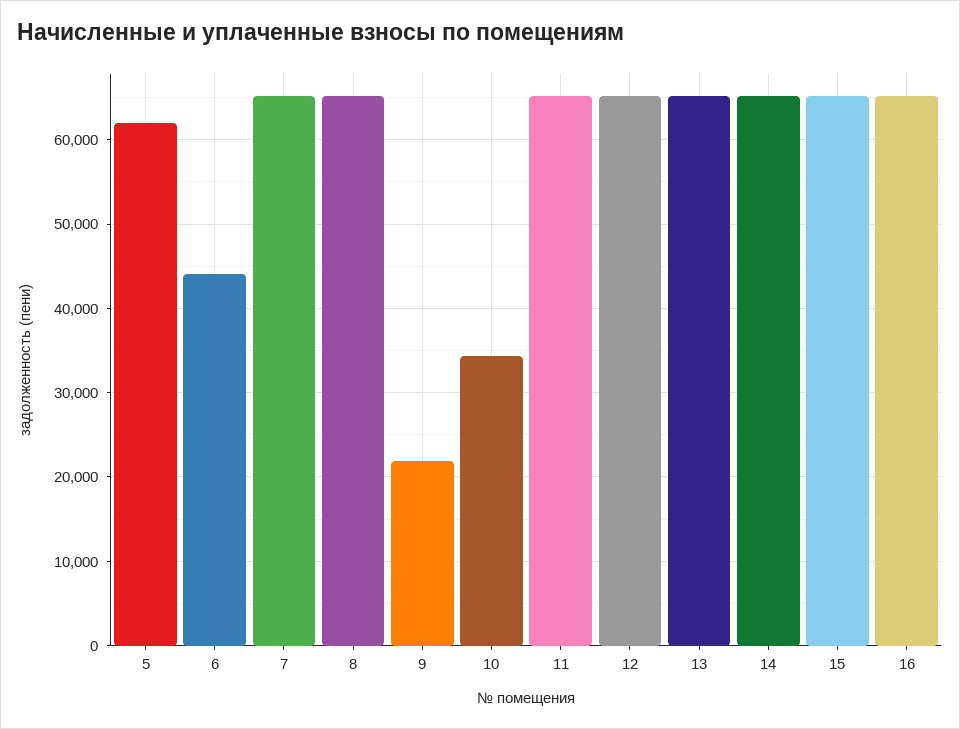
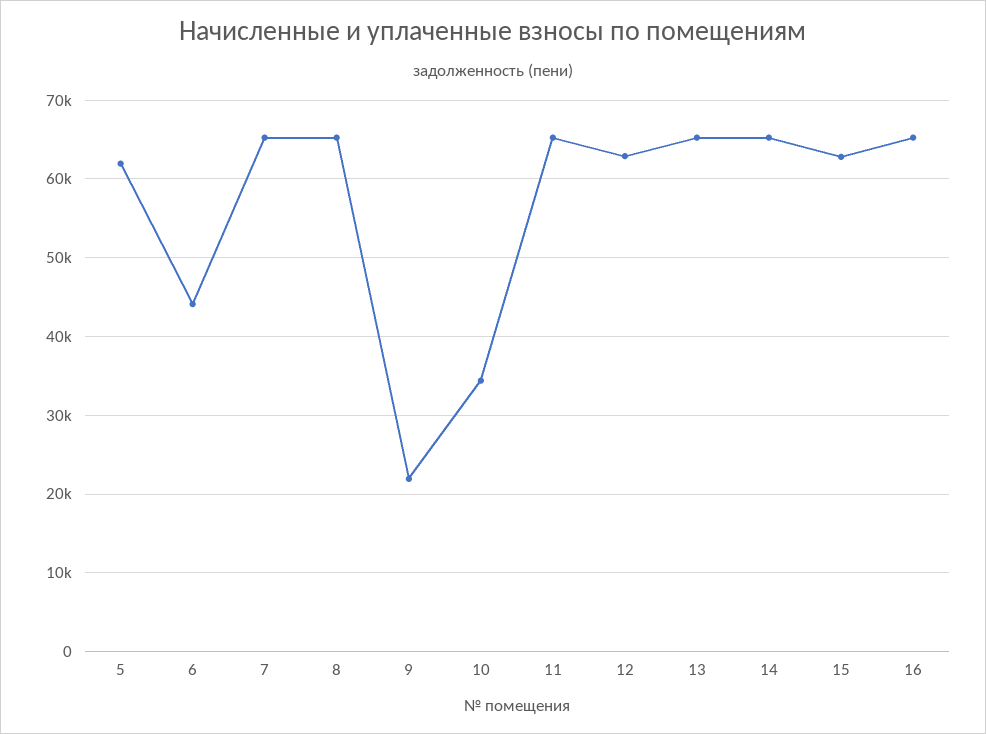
12: 65000 -> 63000
15: 65000 -> 63000

